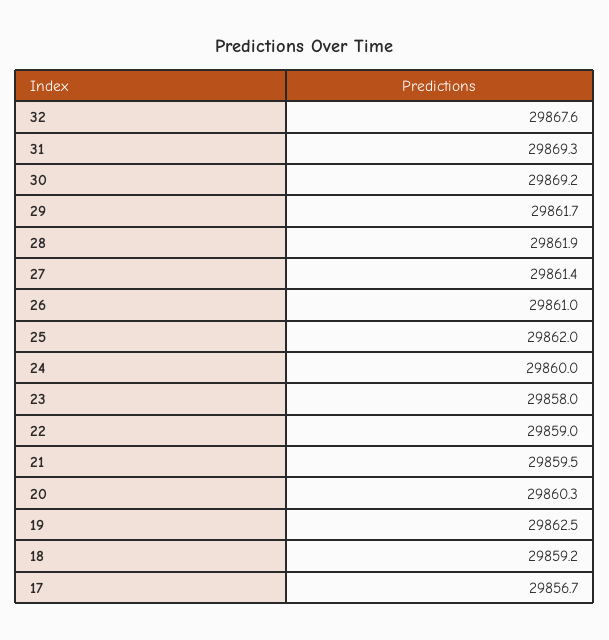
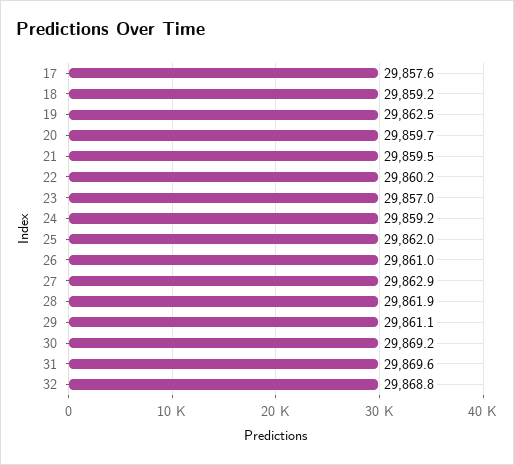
32: 29867.6 -> 29868.8
31: 29869.3 -> 29869.6
29: 29861.7 -> 29861.1
27: 29861.4 -> 29862.9
24: 29860 -> 29859.2
23: 29858 -> 29857
22: 29859 -> 29860.2
20: 29860.3 -> 29859.7
17: 29856.7 -> 29857.6

